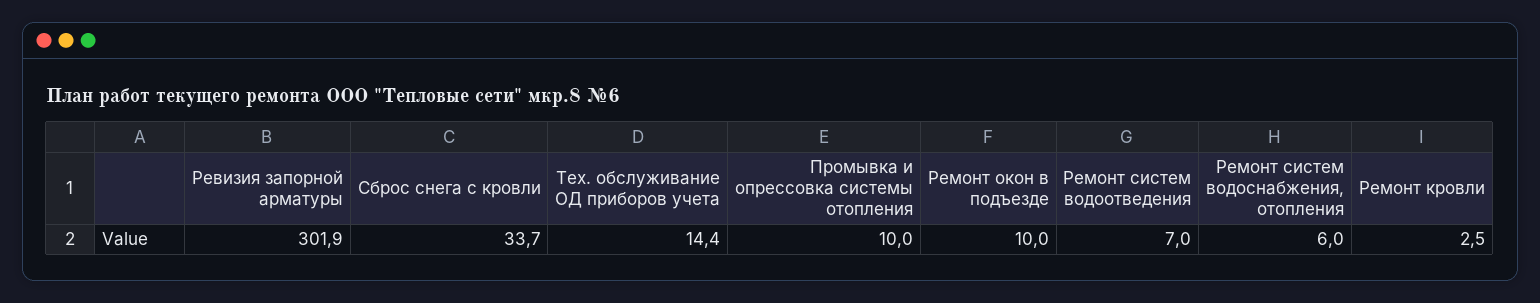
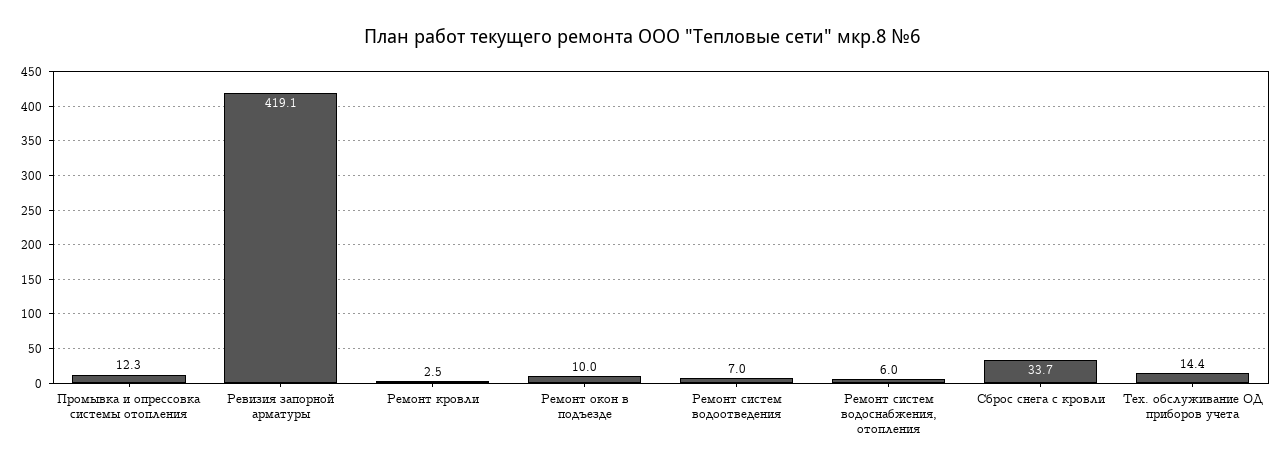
Ревизия запорной арматуры: 301.9 -> 419.1
Промывка и опрессовка системы отопления: 10 -> 12.3

